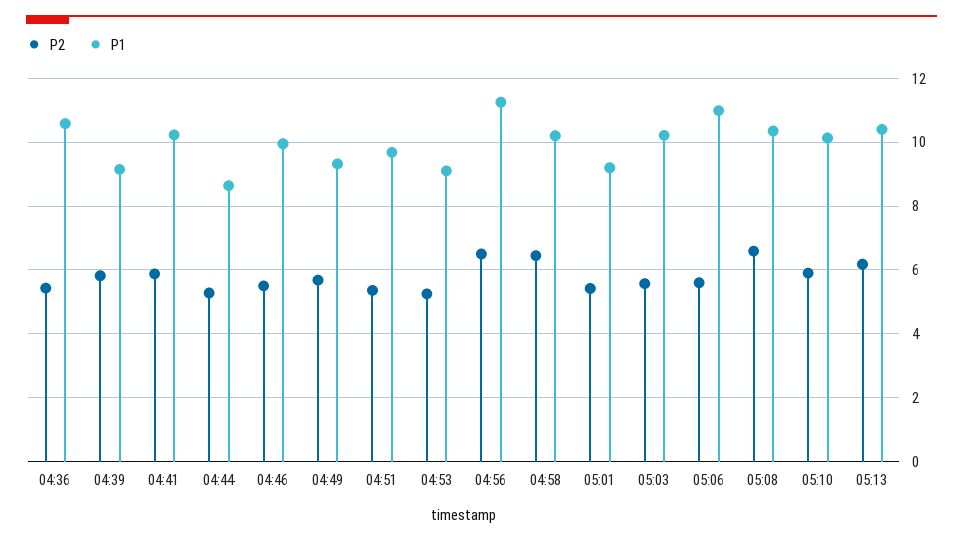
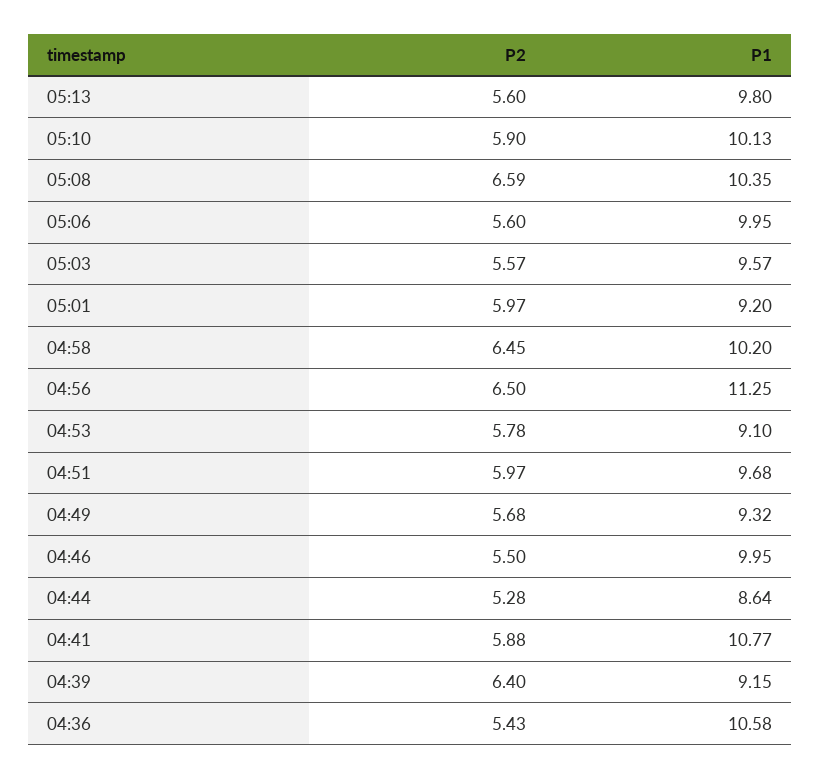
P2, 04:39: 5.8 -> 6.4
P1, 04:41: 10.2 -> 10.77
P2, 04:51: 5.4 -> 5.97
P2, 04:53: 5.2 -> 5.78
P2, 05:01: 5.4 -> 5.97
P1, 05:03: 10.2 -> 9.57
P1, 05:06: 11 -> 9.95
P2, 05:13: 6.2 -> 5.6
P1, 05:13: 10.4 -> 9.8

